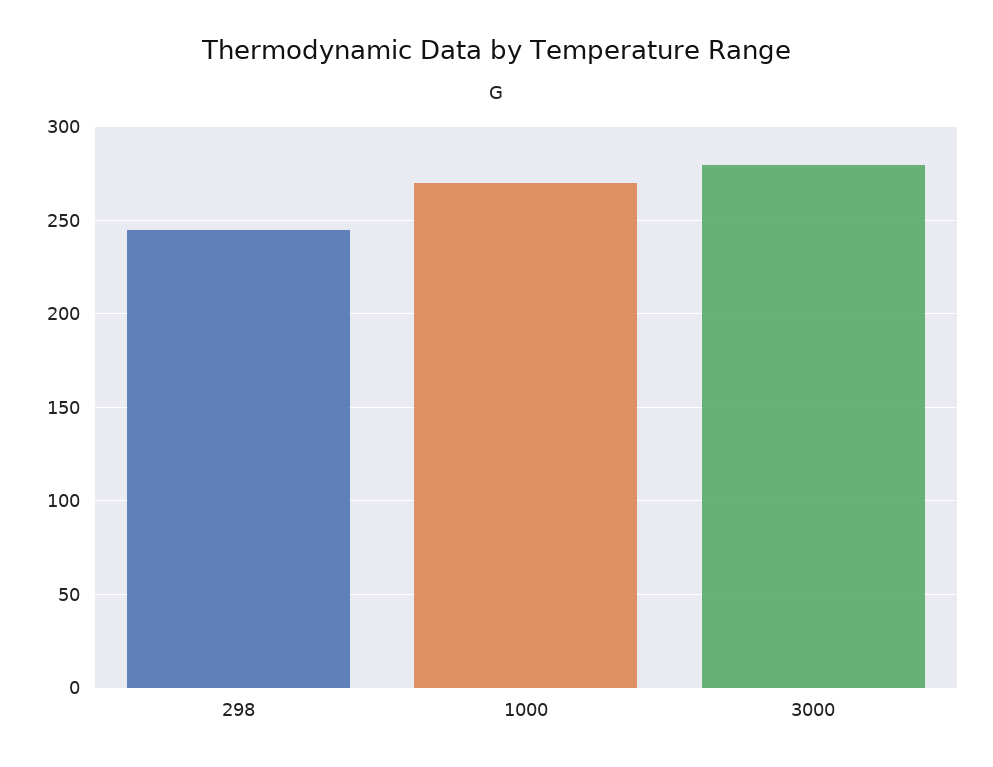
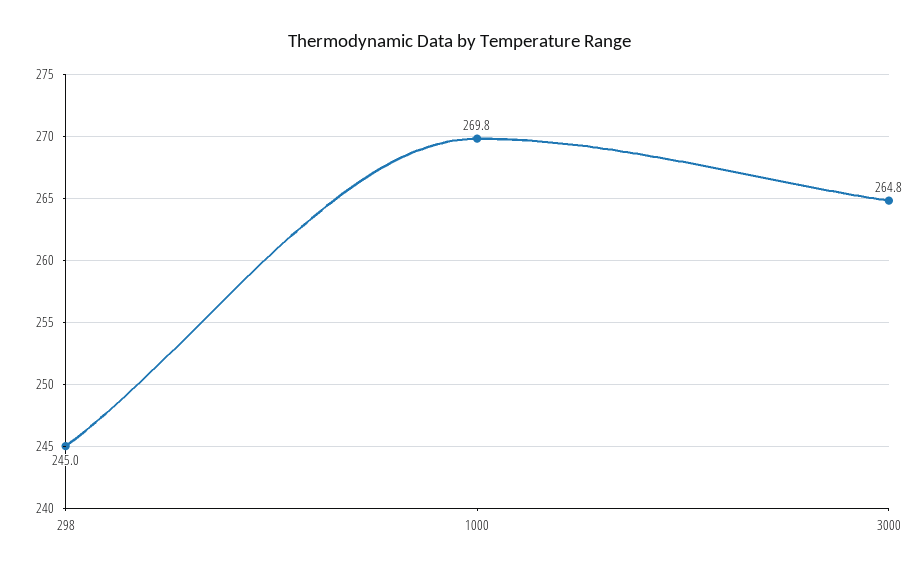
3000: 280 -> 264.8

